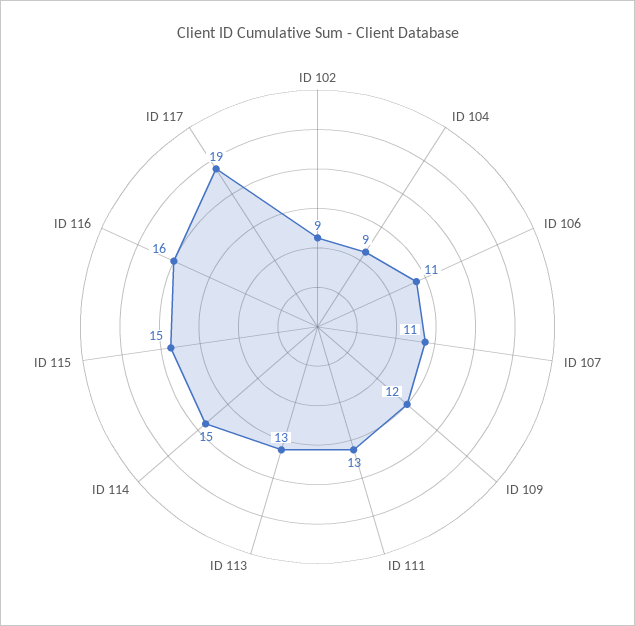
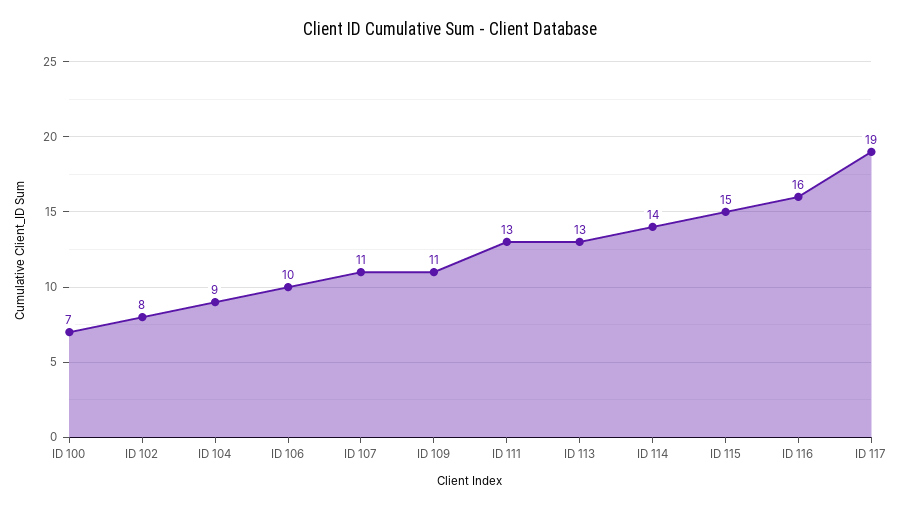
ID 102: 9 -> 8
ID 106: 11 -> 10
ID 109: 12 -> 11
ID 114: 15 -> 14
ID 100: none -> 7

